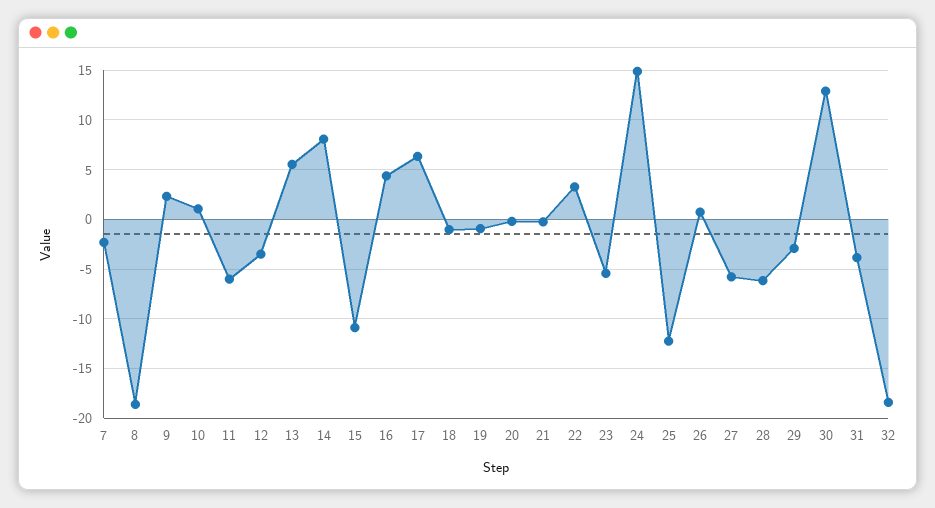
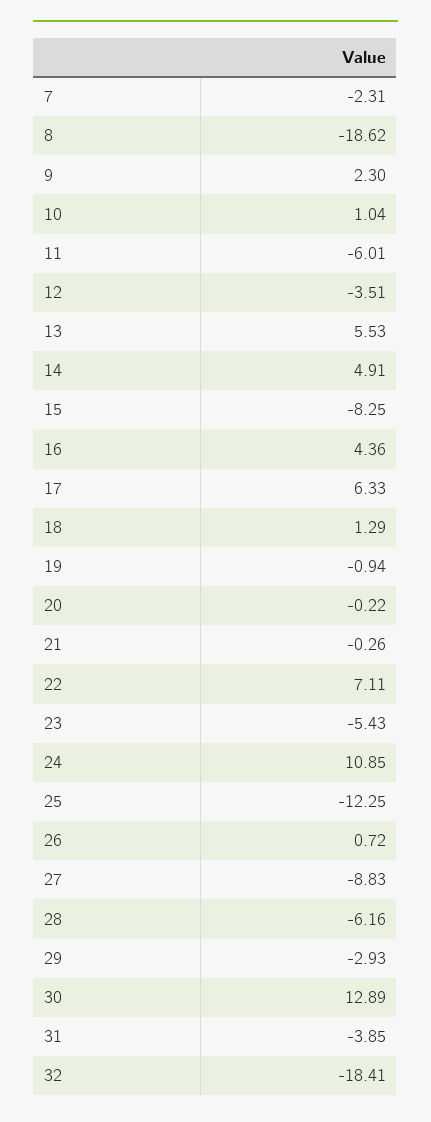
14: 8 -> 4.91
15: -11 -> -8.25
18: -1 -> 1.29
22: 3 -> 7.11
24: 15 -> 10.85
27: -6 -> -8.83

